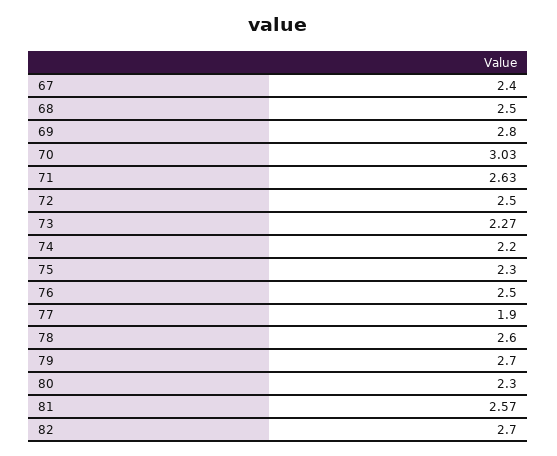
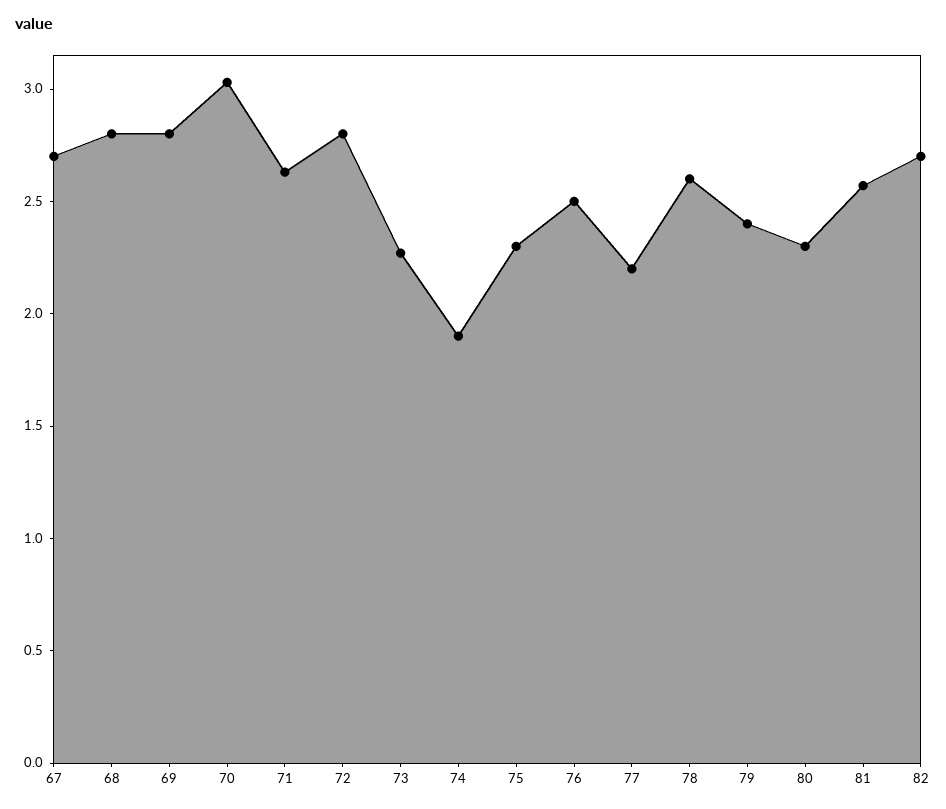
67: 2.4 -> 2.7
68: 2.5 -> 2.8
72: 2.5 -> 2.8
74: 2.2 -> 1.9
77: 1.9 -> 2.2
79: 2.7 -> 2.4

